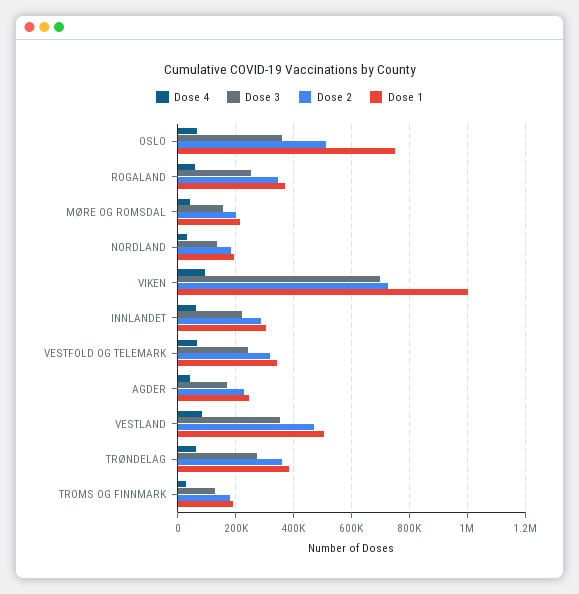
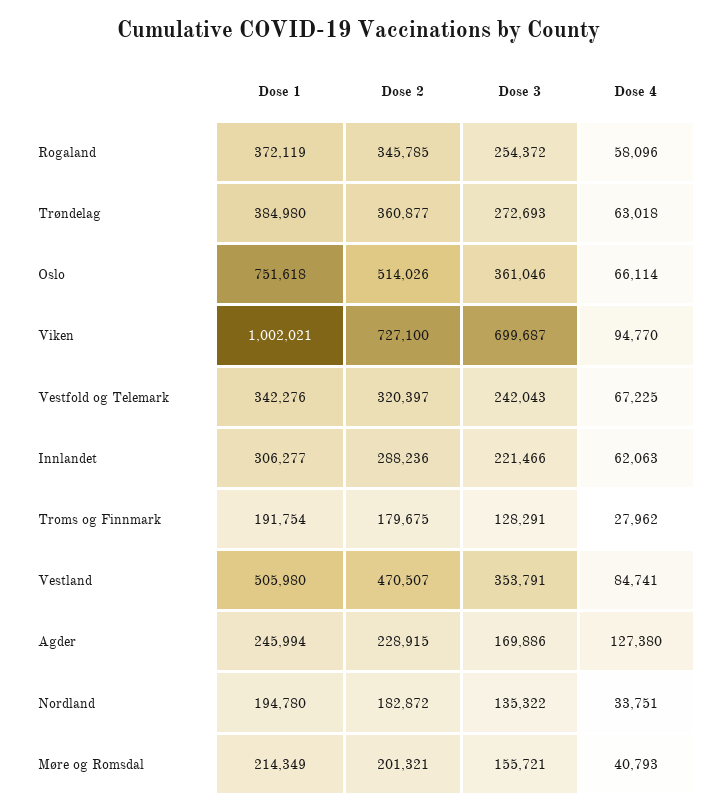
Dose 4, AGDER: 50000 -> 127380

